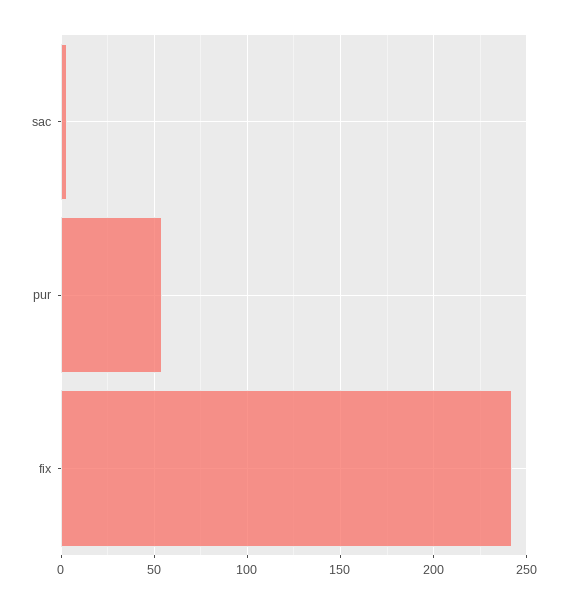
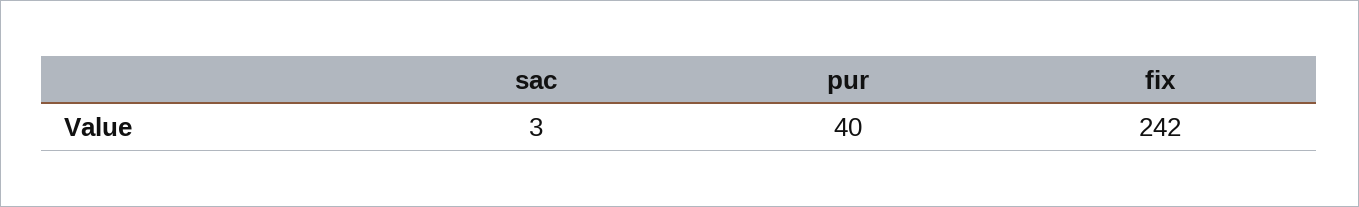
pur: 55 -> 40

